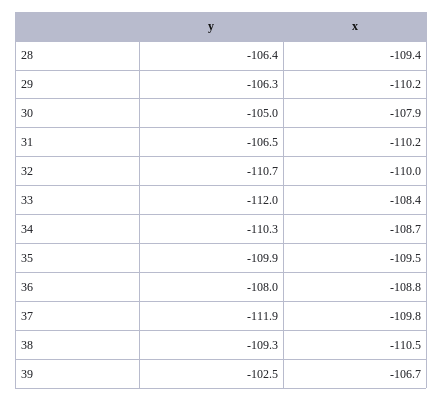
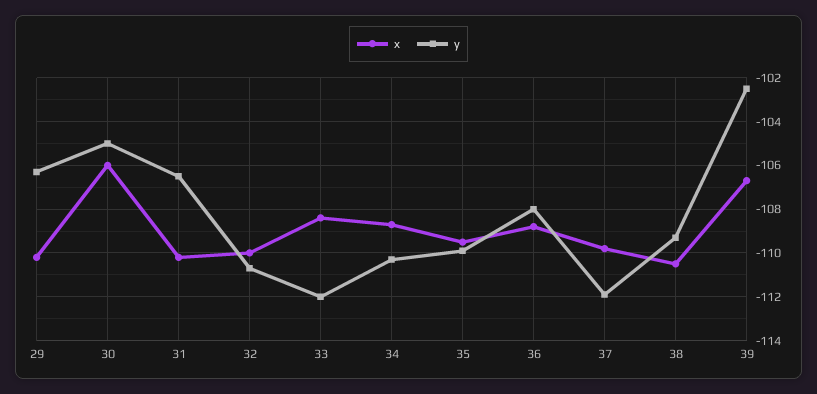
y, 28: -106.4 -> none
x, 28: -109.4 -> none
x, 30: -107.9 -> -106

